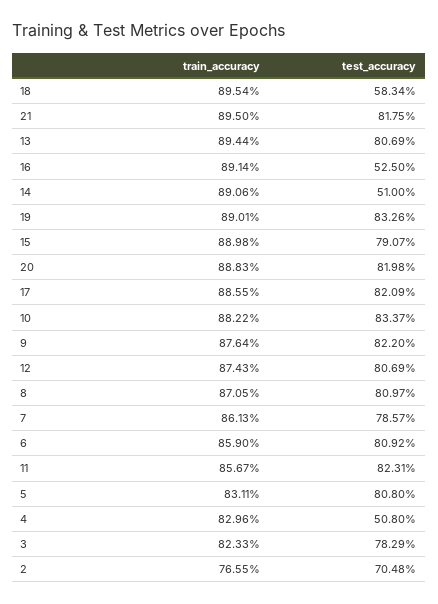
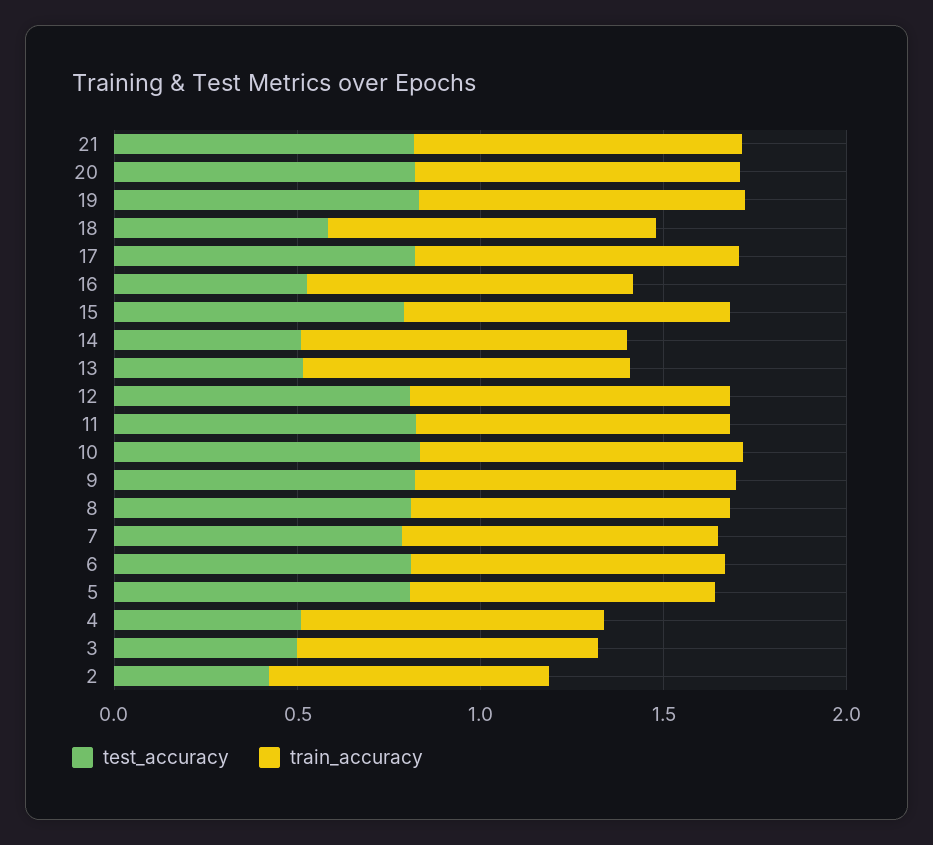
test_accuracy, 13: 0.8069 -> 0.5
test_accuracy, 3: 0.7829 -> 0.5
test_accuracy, 2: 0.7048 -> 0.4

